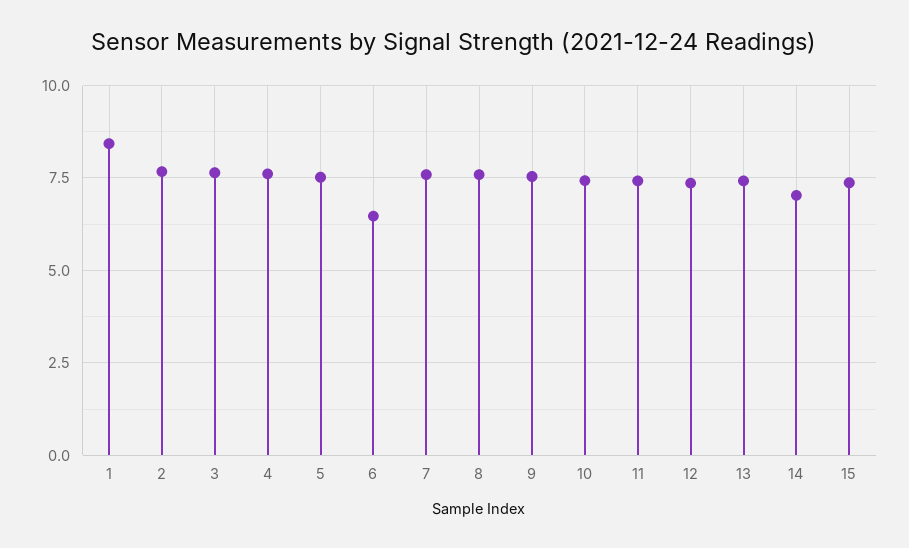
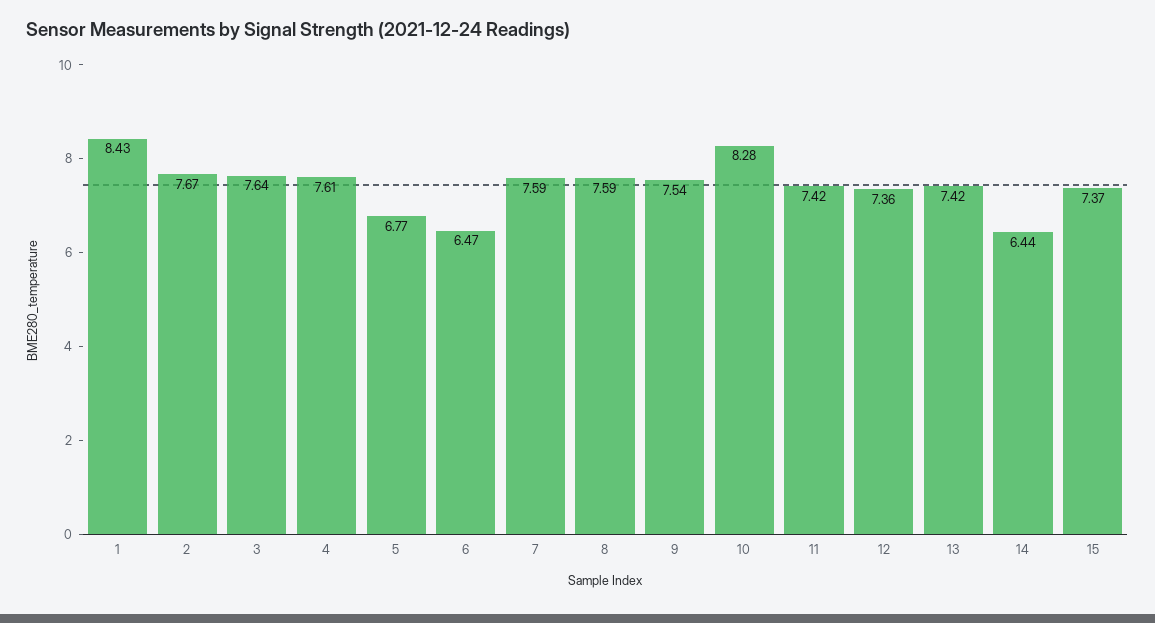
5: 7.5 -> 6.77
10: 7.5 -> 8.28
14: 7 -> 6.44

